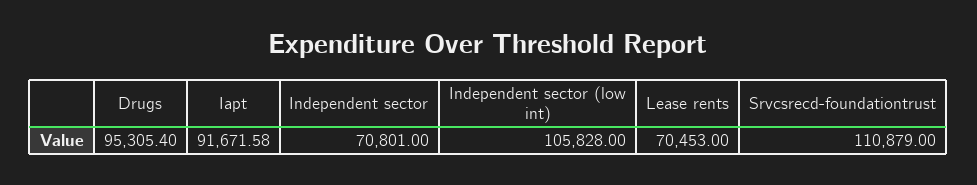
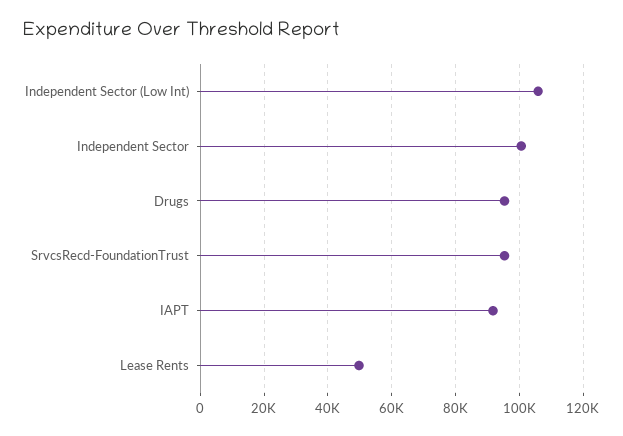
Independent sector: 70801 -> 100000
Lease rents: 70453 -> 50000
Srvcsrecd-foundationtrust: 110879 -> 96000

